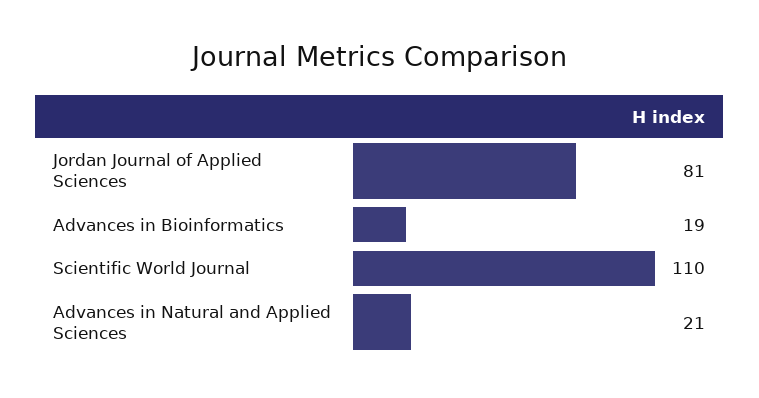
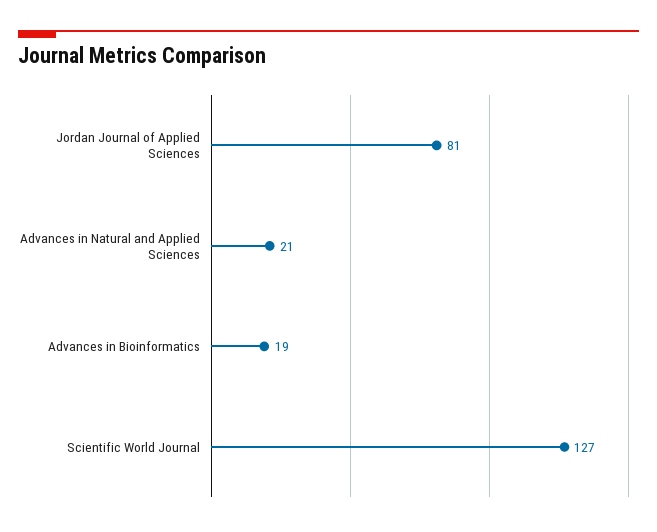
Scientific World Journal: 110 -> 127

